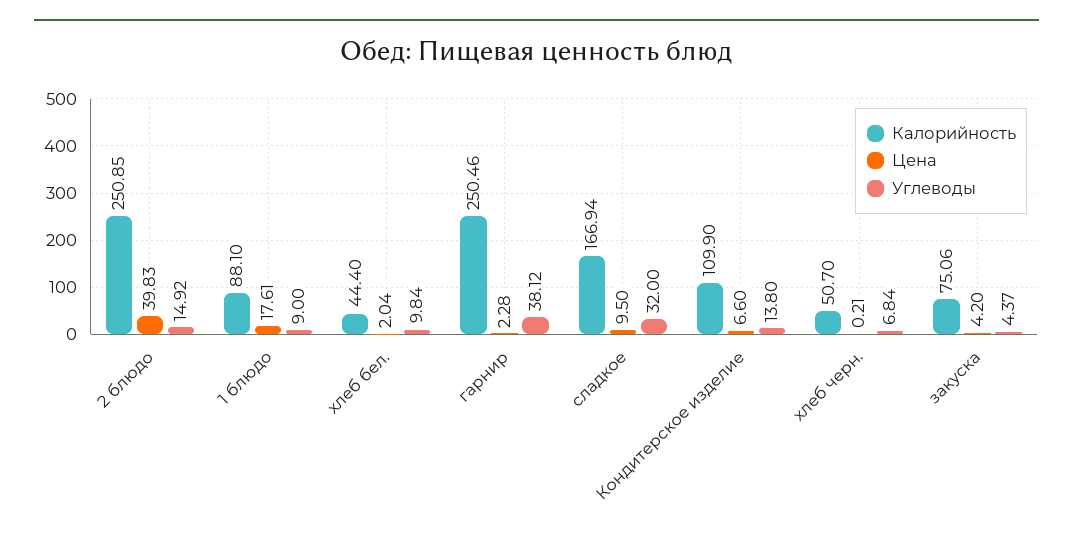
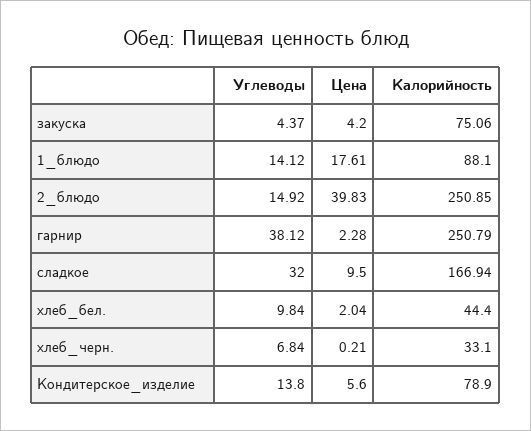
Углеводы, 1 блюдо: 9 -> 14.12
Калорийность, гарнир: 250.46 -> 250.79
Калорийность, Кондитерское изделие: 109.9 -> 78.9
Цена, Кондитерское изделие: 6.6 -> 5.6
Калорийность, хлеб черн.: 50.7 -> 33.1

